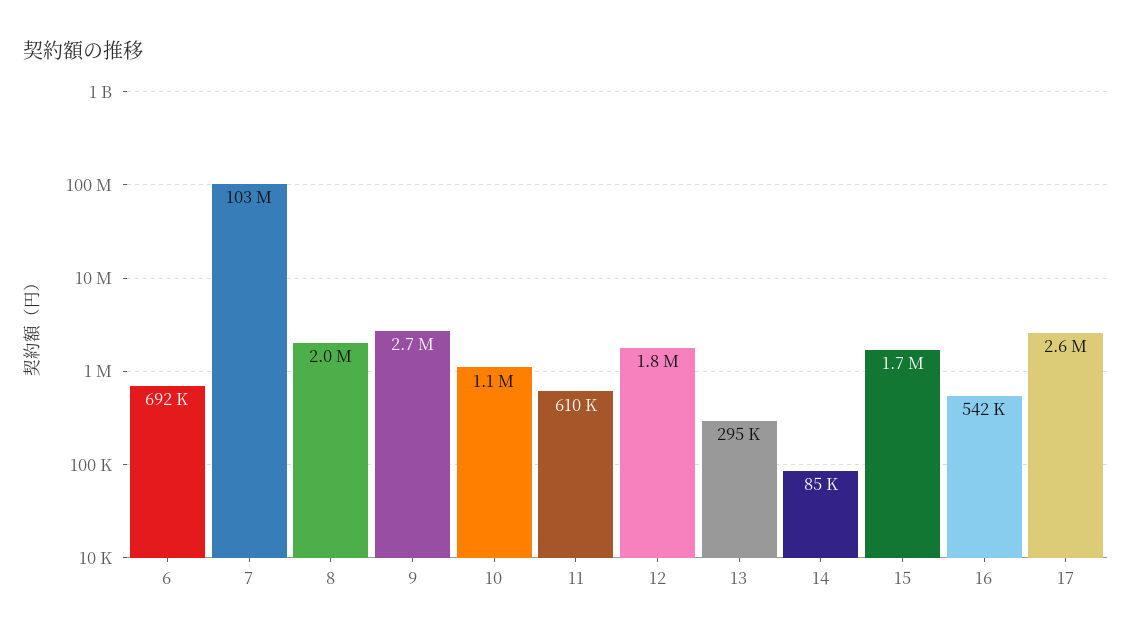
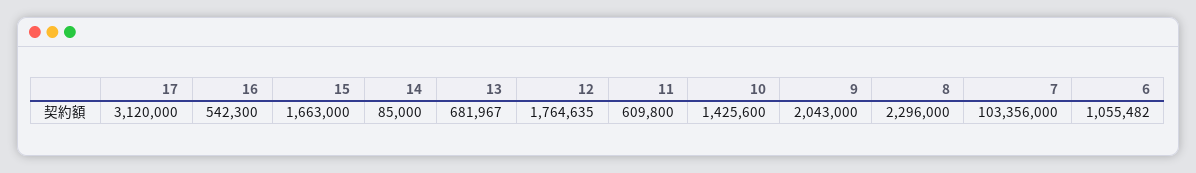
6: 692000 -> 1055482
8: 2000000 -> 2296000
9: 2700000 -> 2043000
10: 1100000 -> 1425600
13: 295000 -> 681967
17: 2600000 -> 3120000

